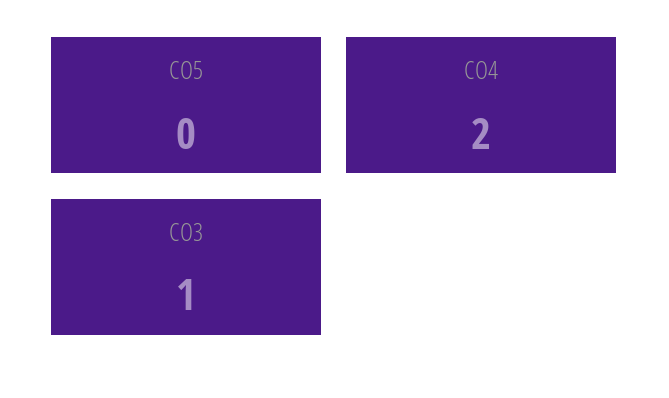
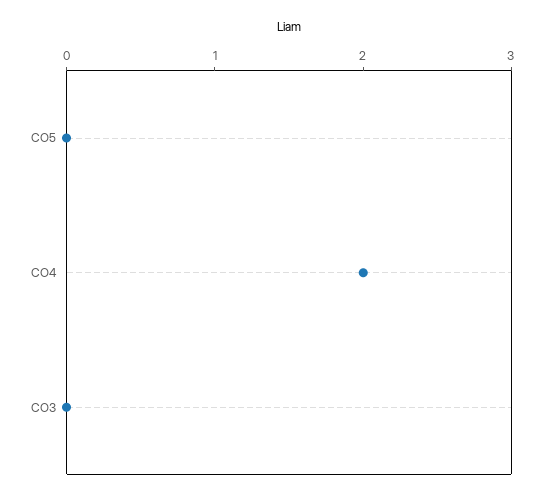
CO3: 1 -> 0

